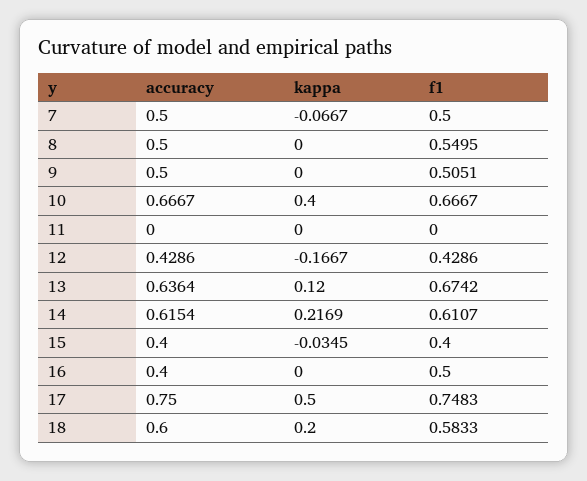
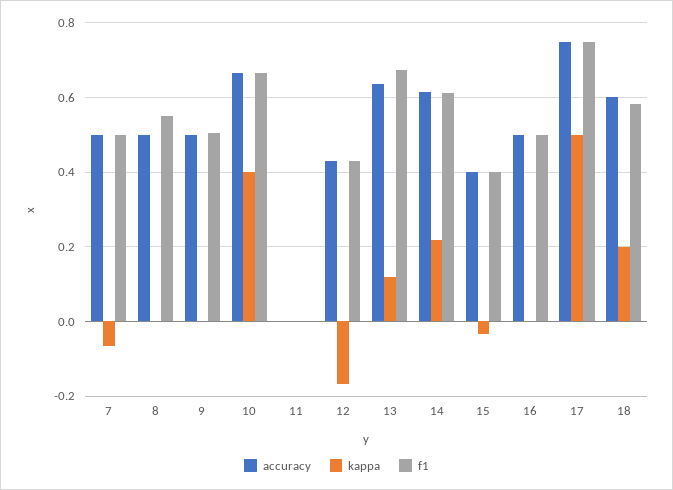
accuracy, 16: 0.4 -> 0.5

